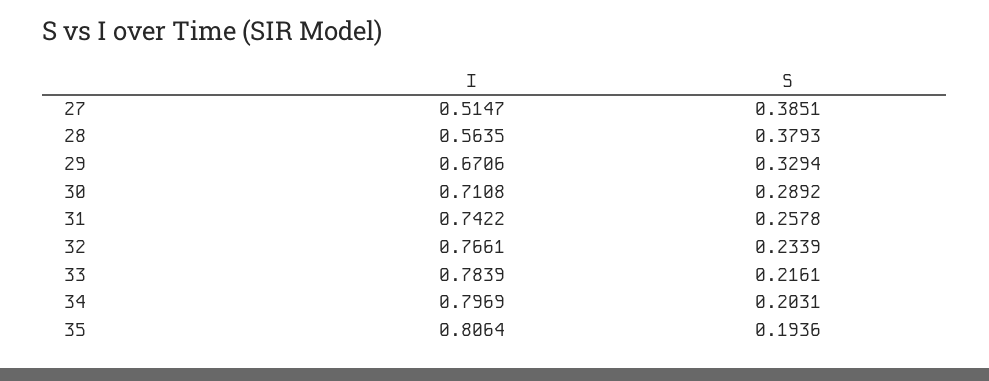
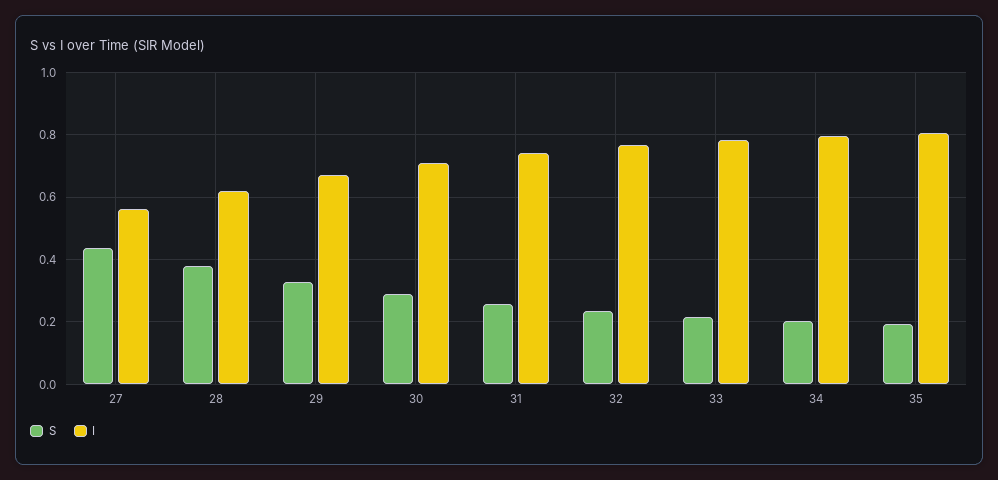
I, 27: 0.5147 -> 0.56
S, 27: 0.3851 -> 0.44
I, 28: 0.5635 -> 0.62

